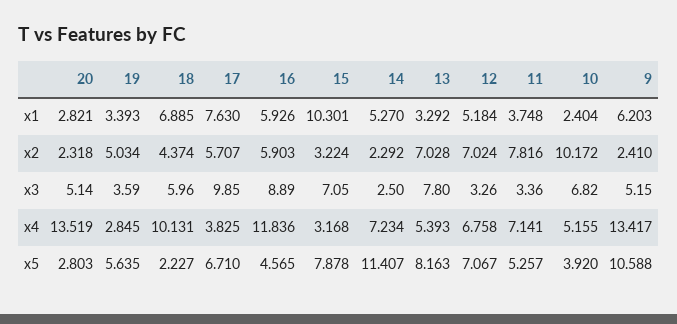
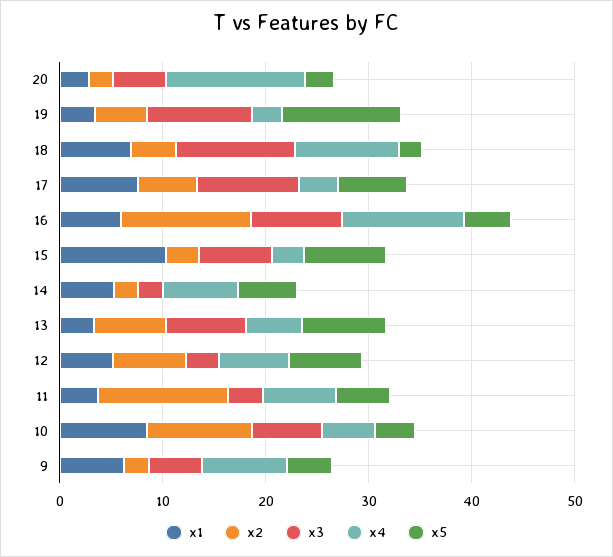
x1, 10: 2.404 -> 8
x2, 16: 5.903 -> 12
x2, 11: 7.816 -> 12
x3, 19: 3.59 -> 10
x3, 18: 5.96 -> 12
x4, 9: 13.417 -> 8
x5, 19: 5.635 -> 12
x5, 14: 11.407 -> 6
x5, 9: 10.588 -> 4

